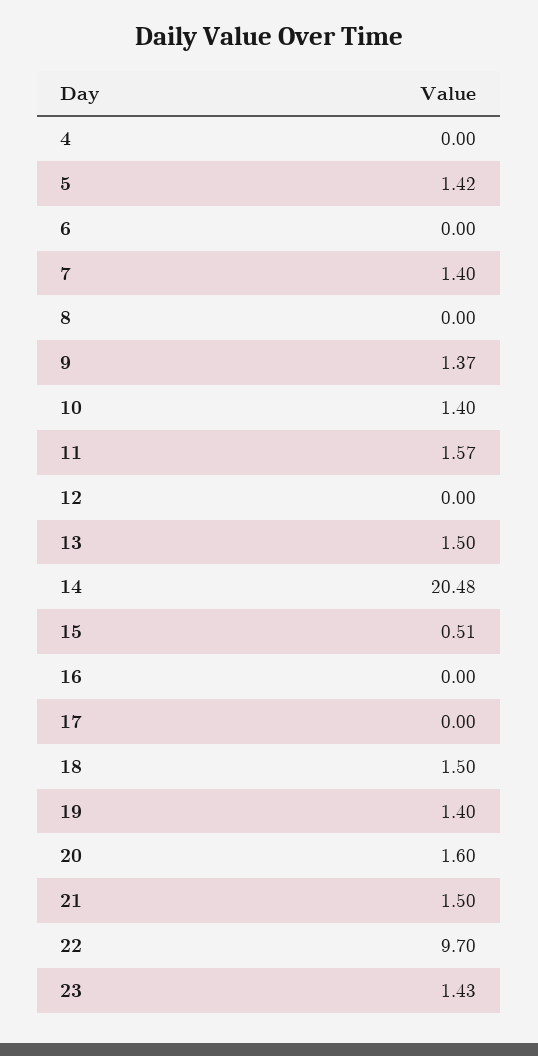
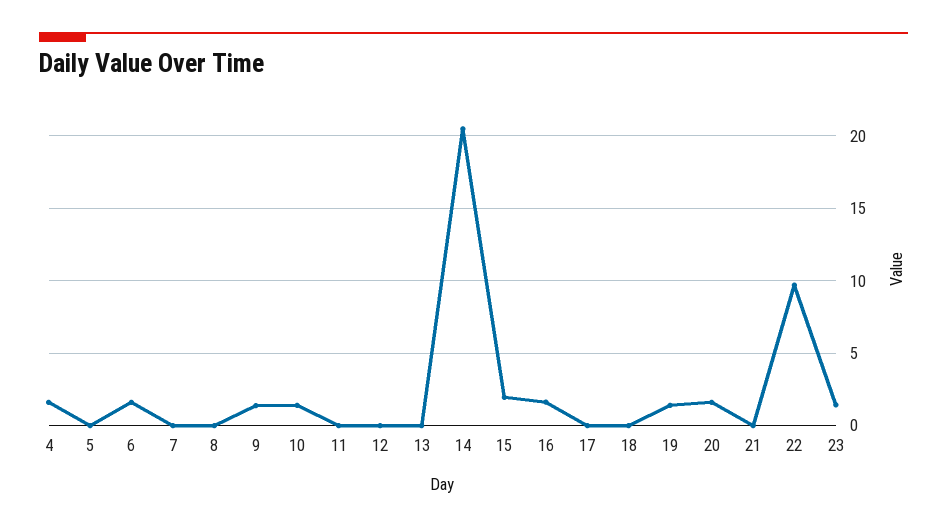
4: 0 -> 1.5
5: 1.42 -> 0
6: 0 -> 1.5
7: 1.4 -> 0
11: 1.57 -> 0
13: 1.5 -> 0
15: 0.51 -> 2
16: 0 -> 1.5
18: 1.5 -> 0
21: 1.5 -> 0

